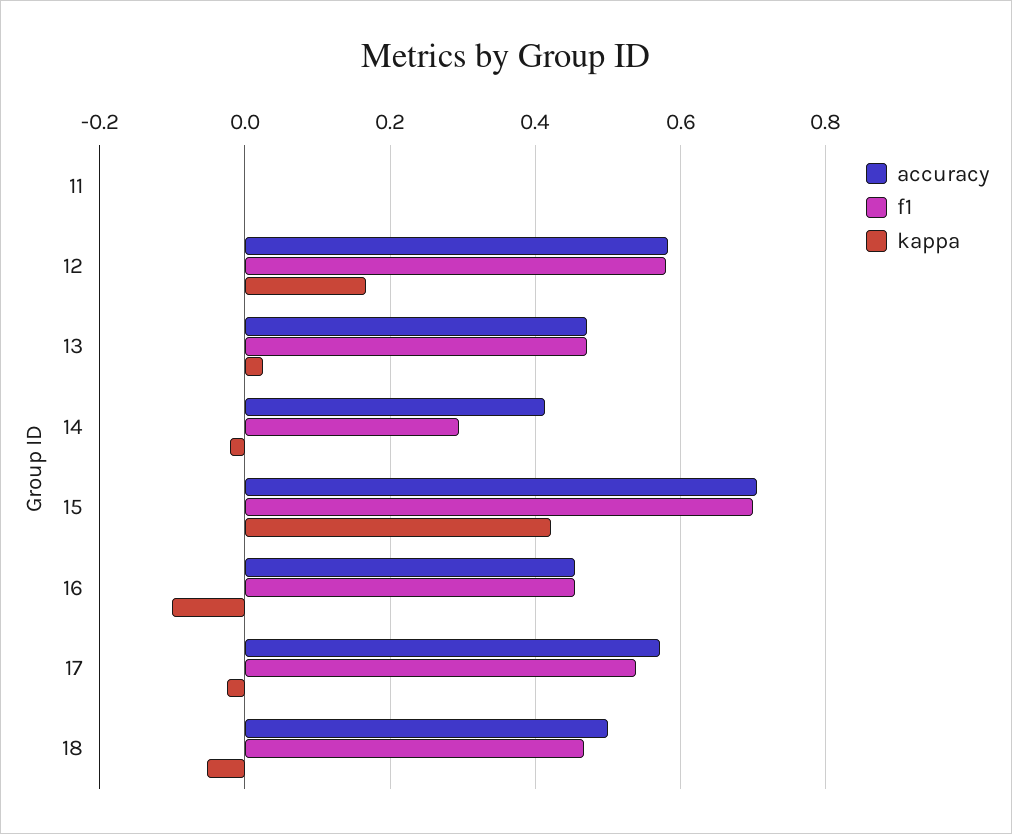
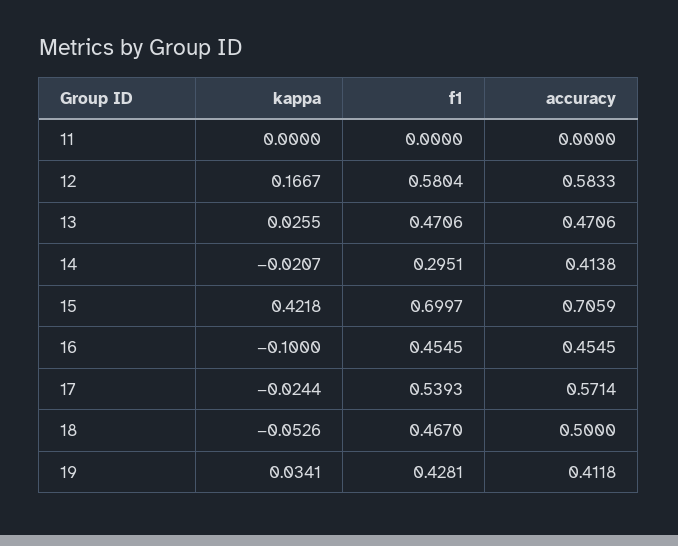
kappa, 19: none -> 0.0341
f1, 19: none -> 0.4281
accuracy, 19: none -> 0.4118

